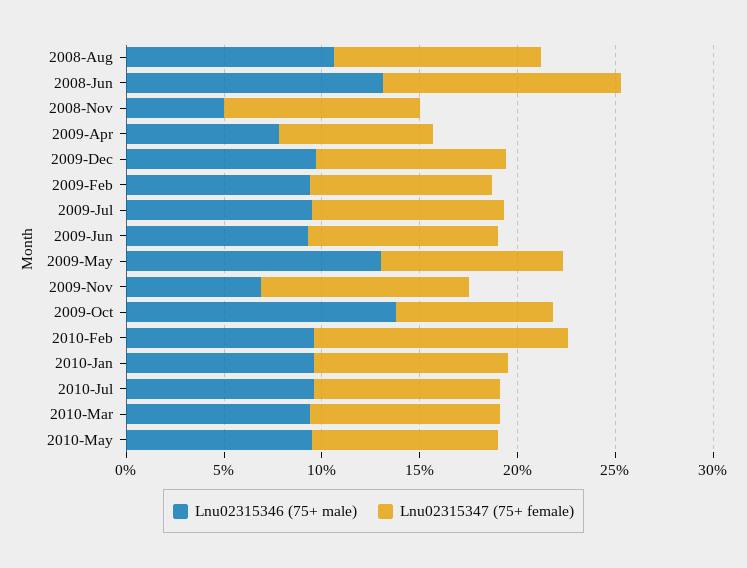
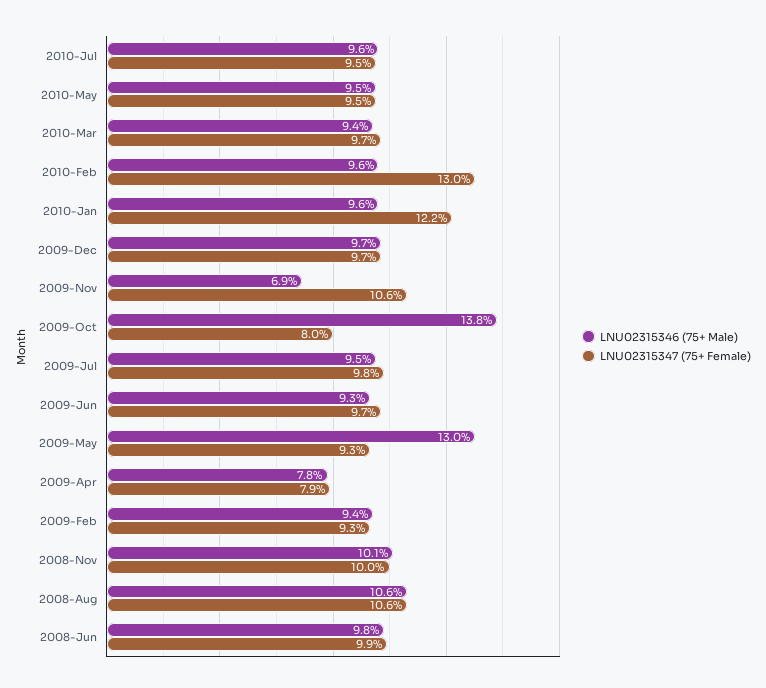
Lnu02315346 (75+ male), 2008-Jun: 13 -> 9.8
Lnu02315347 (75+ female), 2008-Jun: 12 -> 9.9
Lnu02315346 (75+ male), 2008-Nov: 5 -> 10.1
Lnu02315347 (75+ female), 2010-Jan: 10 -> 12.2

